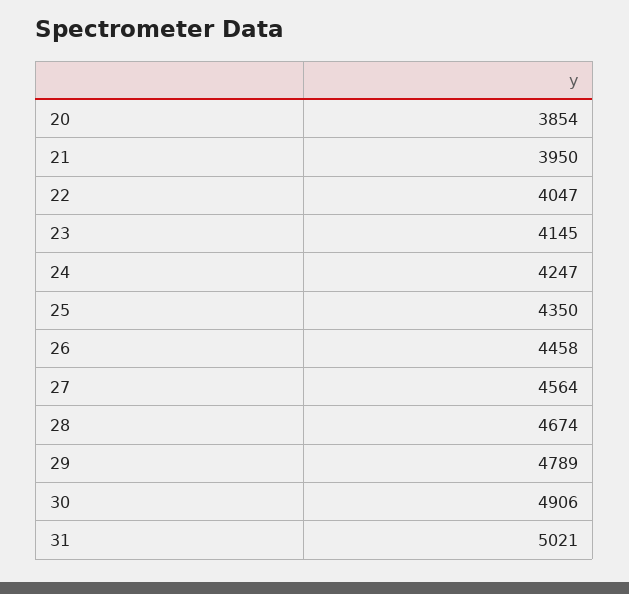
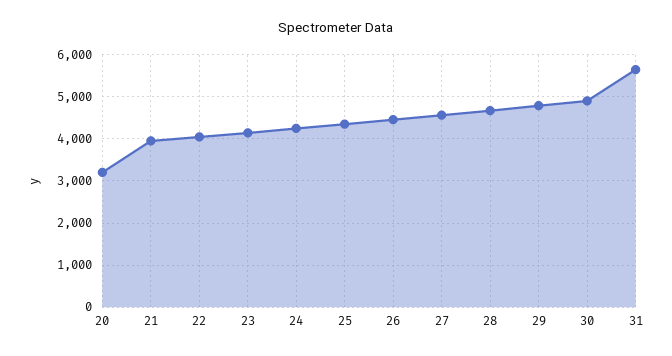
20: 3854 -> 3200
31: 5021 -> 5600

